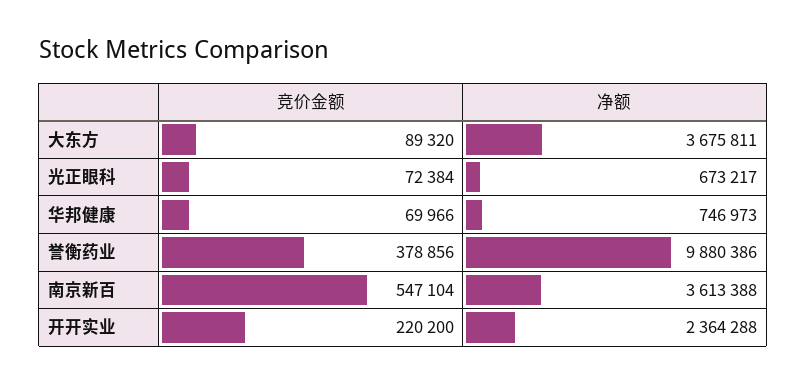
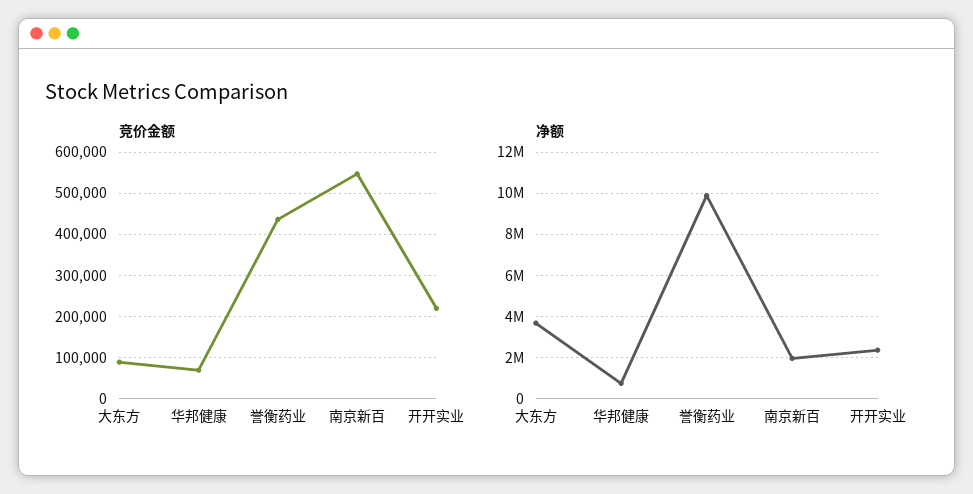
竞价金额, 光正眼科: 72384 -> none
净额, 光正眼科: 673217 -> none
竞价金额, 誉衡药业: 378856 -> 440000
净额, 南京新百: 3613388 -> 2000000

